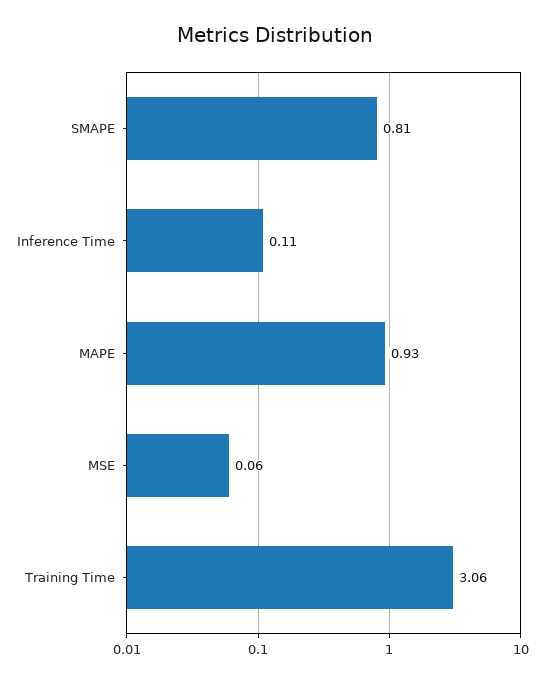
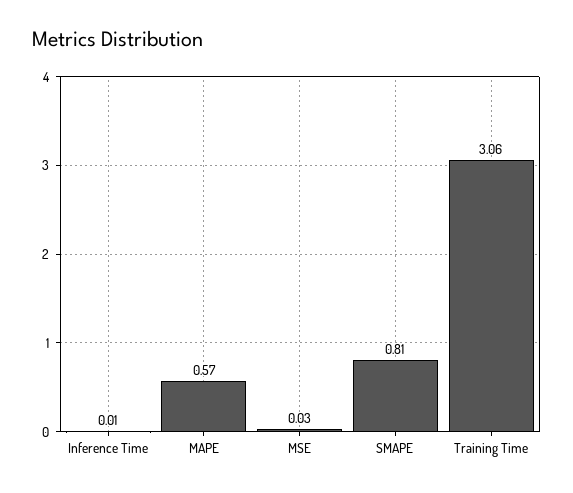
Inference Time: 0.11 -> 0.01
MAPE: 0.93 -> 0.57
MSE: 0.06 -> 0.03

